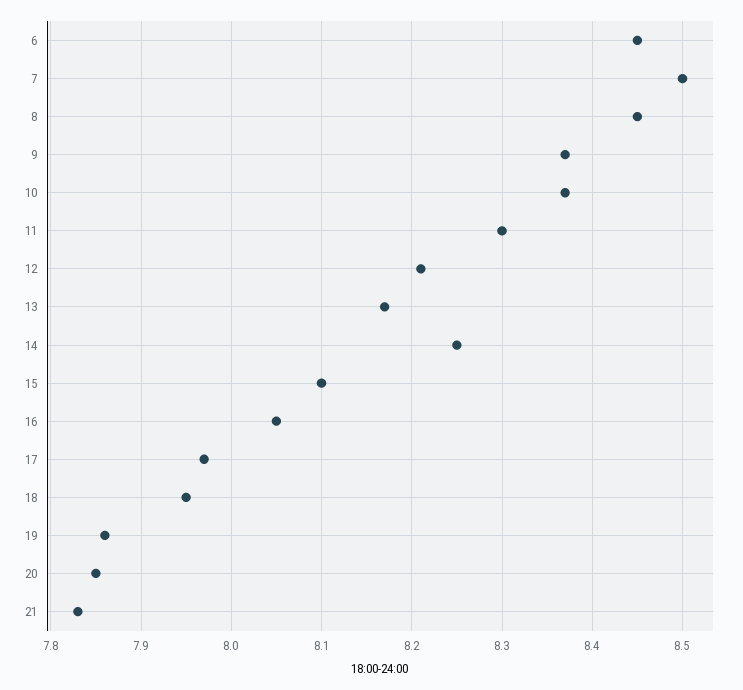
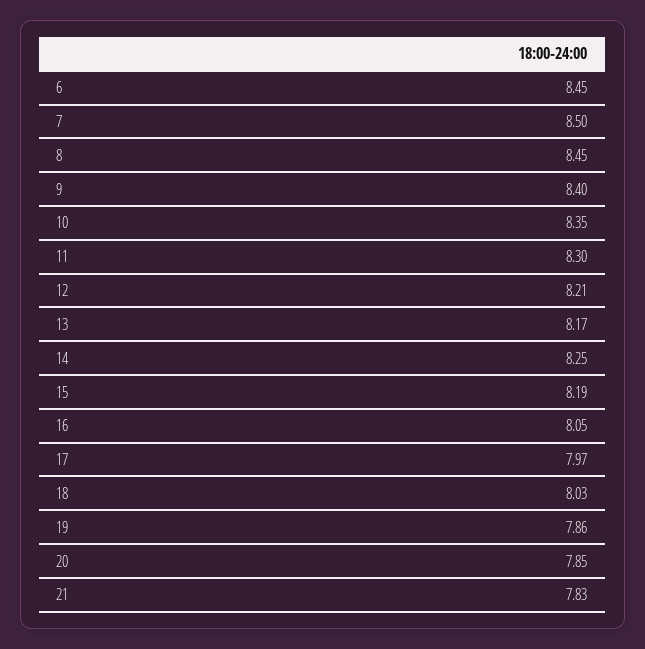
9: 8.37 -> 8.4
10: 8.37 -> 8.35
15: 8.1 -> 8.19
18: 7.95 -> 8.03

